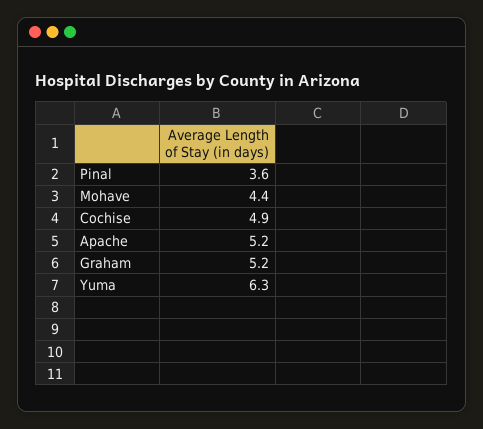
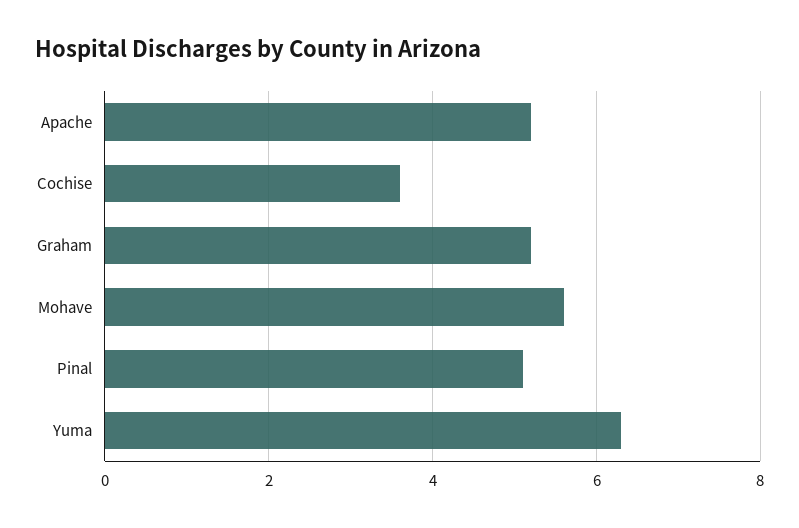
Pinal: 3.6 -> 5
Mohave: 4.4 -> 5.5
Cochise: 4.9 -> 3.5

